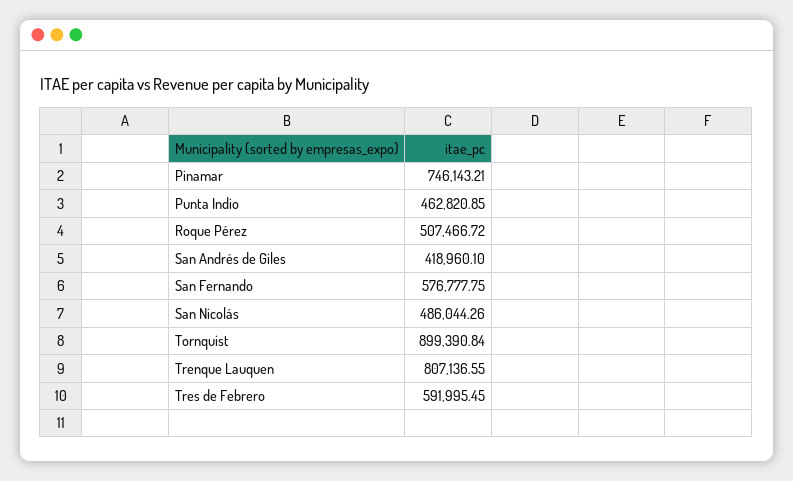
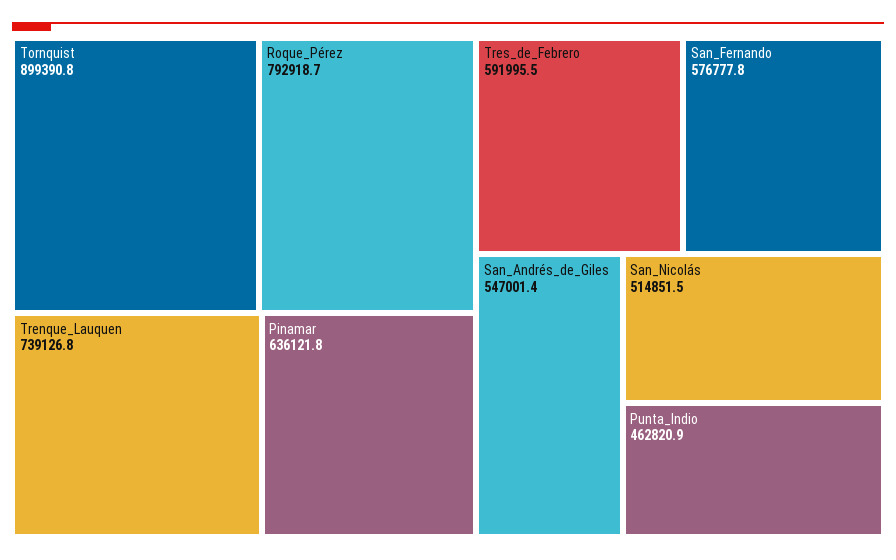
Pinamar: 746143.21 -> 636121.8
Roque Pérez: 507466.72 -> 792918.7
San Andrés de Giles: 418960.1 -> 547001.4
San Nicolás: 486044.26 -> 514851.5
Trenque Lauquen: 807136.55 -> 739126.8

